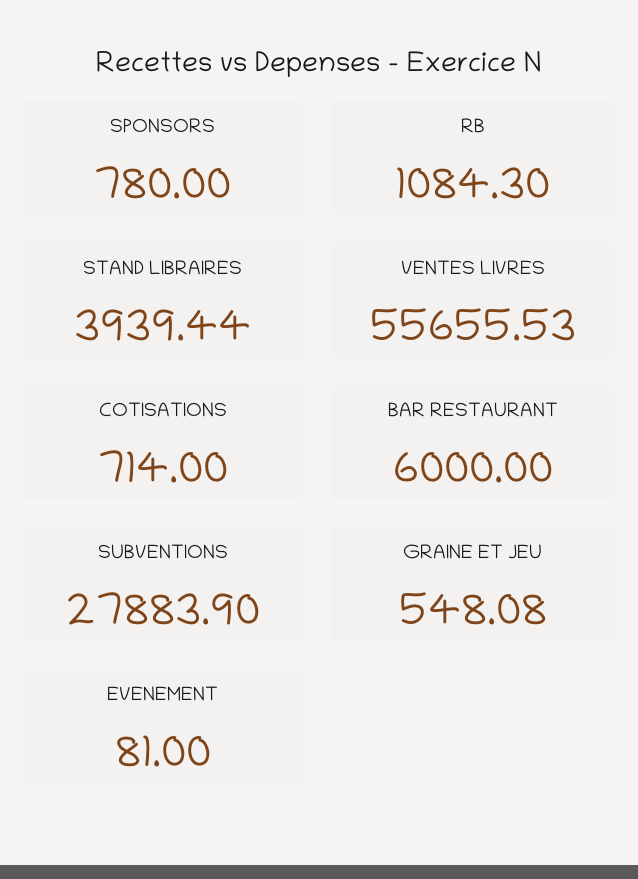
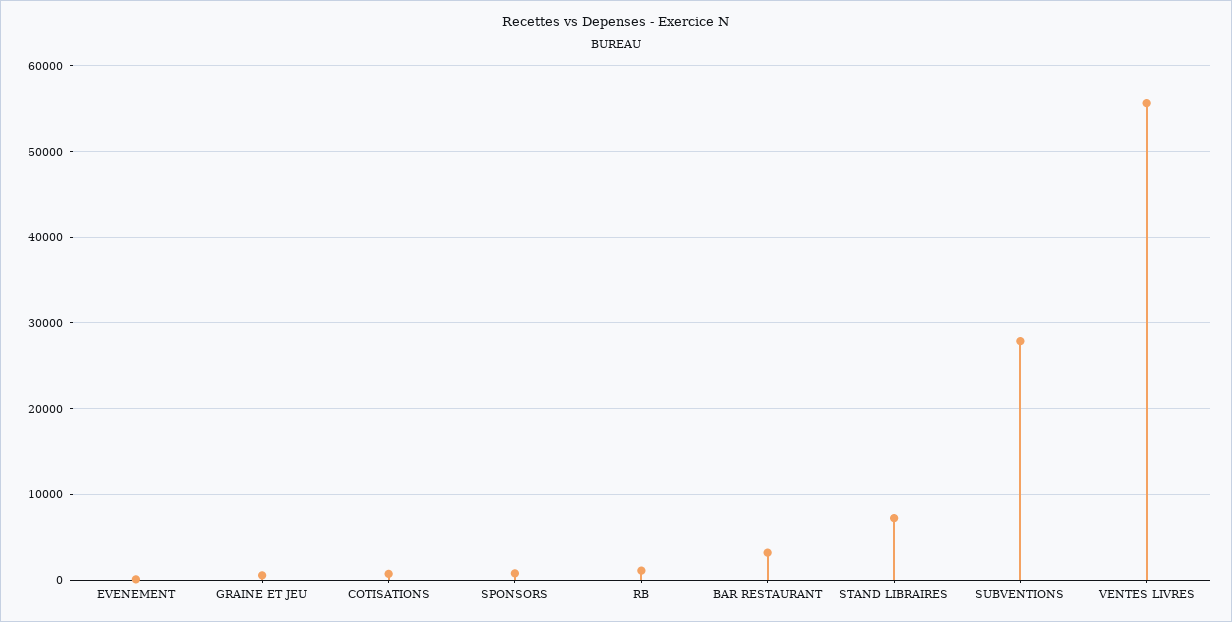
STAND LIBRAIRES: 3939.44 -> 7000
BAR RESTAURANT: 6000 -> 3000

